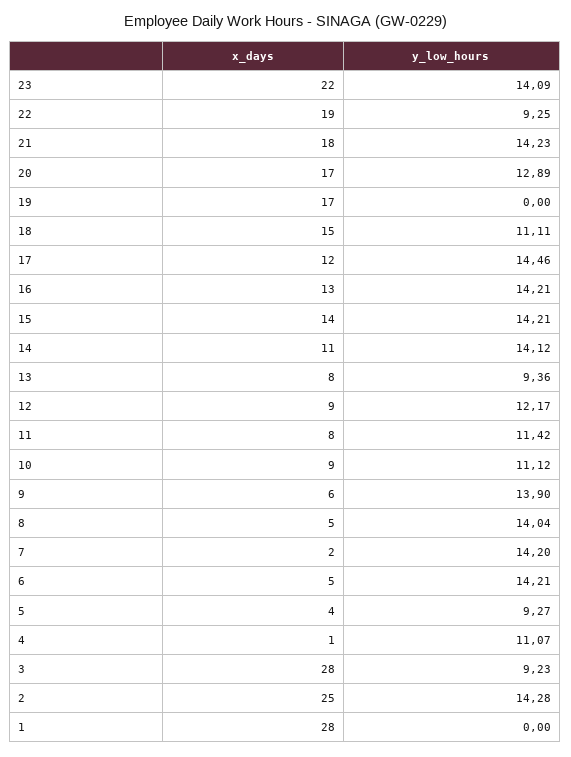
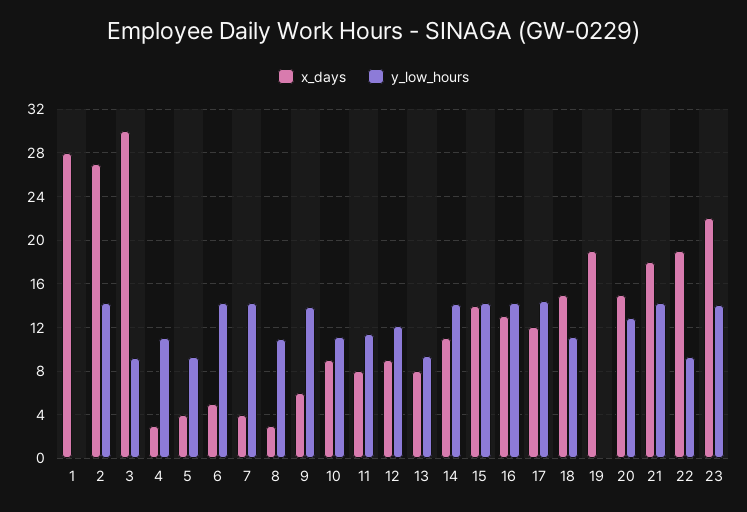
x_days, 20: 17 -> 15
x_days, 19: 17 -> 19
x_days, 8: 5 -> 3
y_low_hours, 8: 14.04 -> 11
x_days, 7: 2 -> 4
x_days, 4: 1 -> 3
x_days, 3: 28 -> 30
x_days, 2: 25 -> 27

